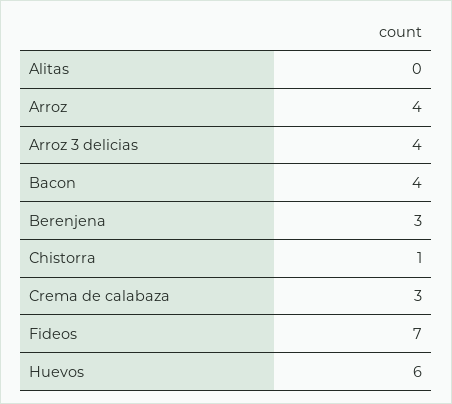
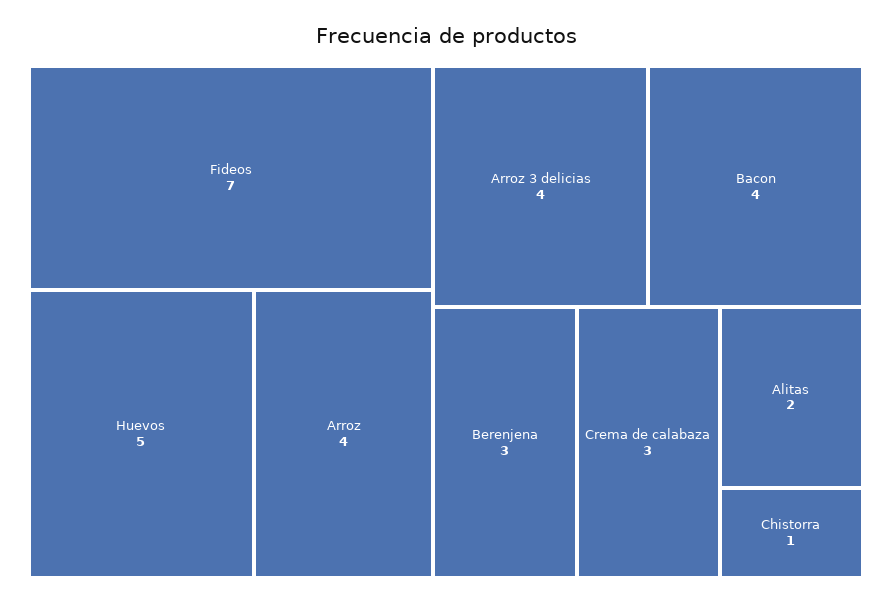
Alitas: 0 -> 2
Huevos: 6 -> 5

